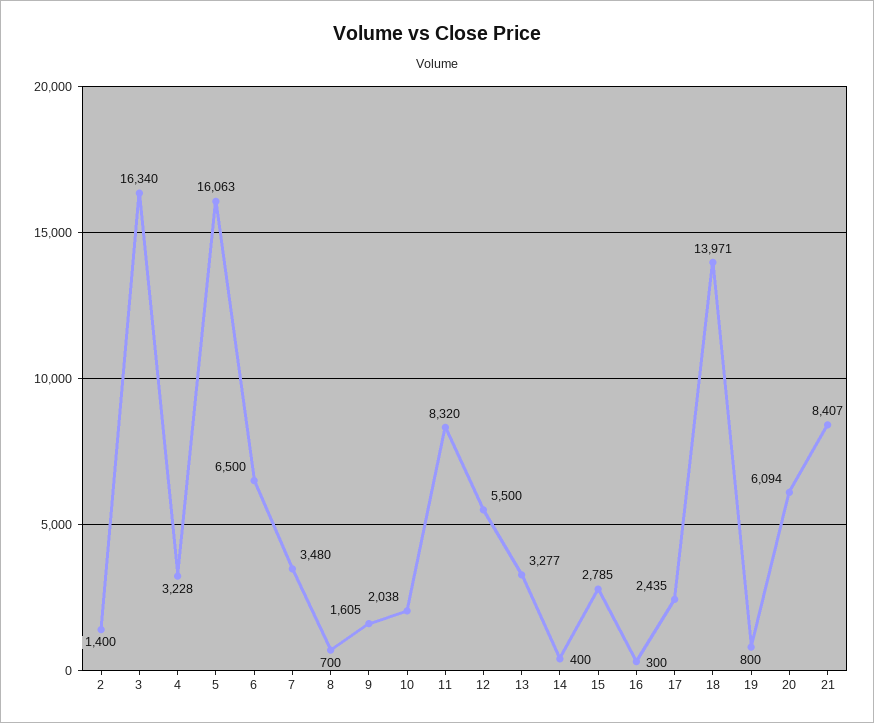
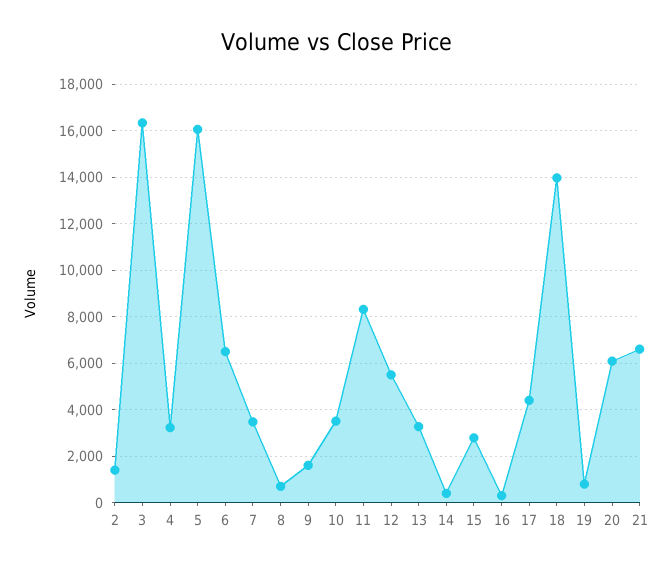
10: 2038 -> 3500
17: 2435 -> 4500
21: 8407 -> 6500

